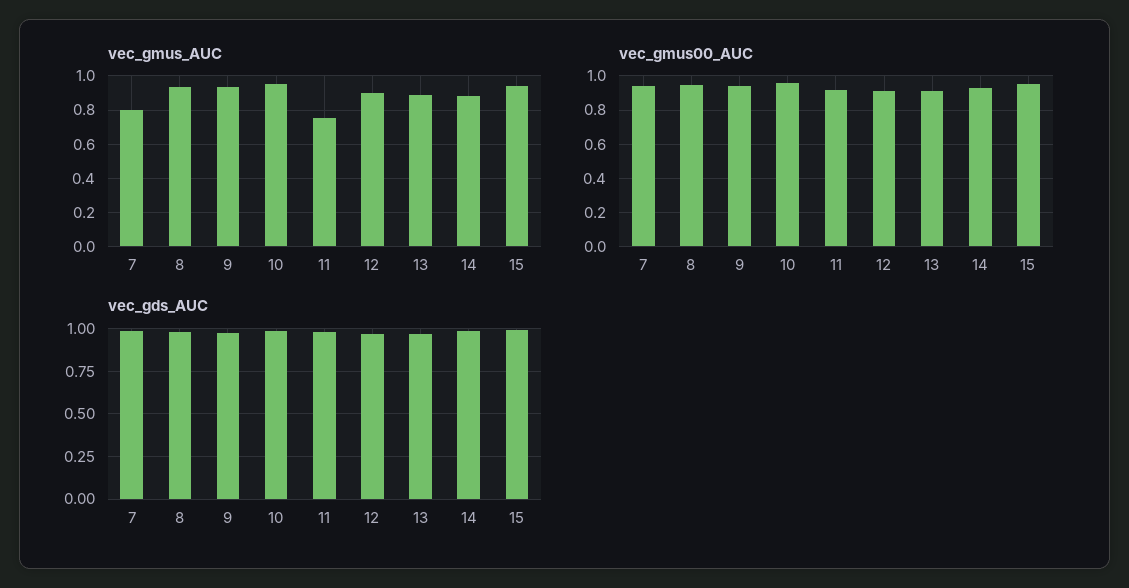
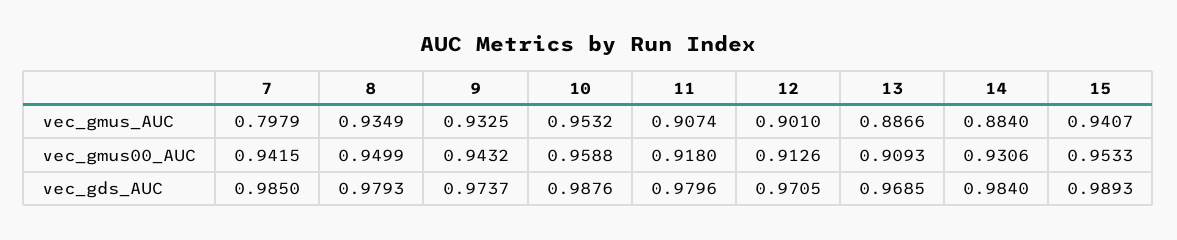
vec_gmus_AUC, 11: 0.75 -> 0.9074

